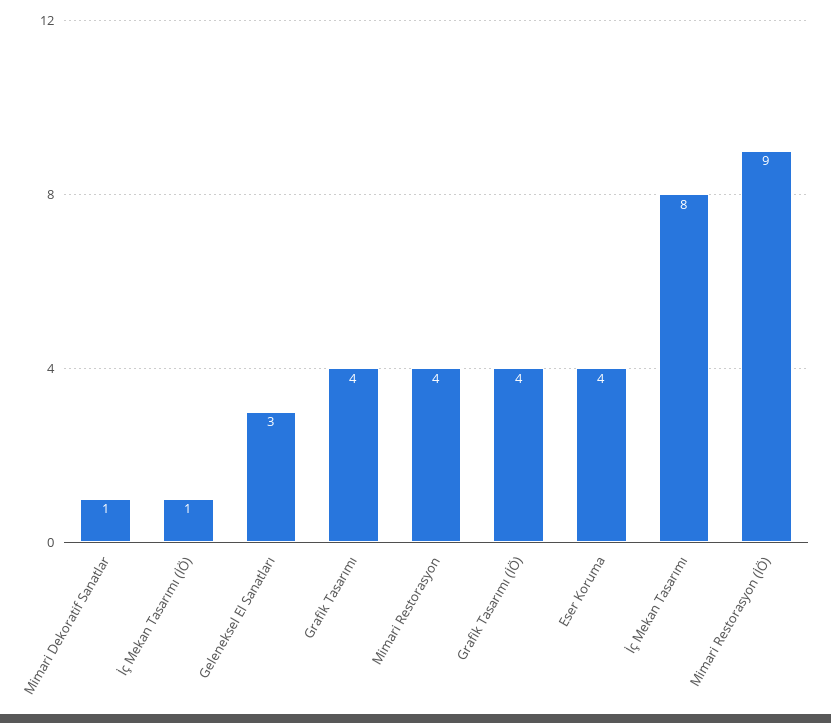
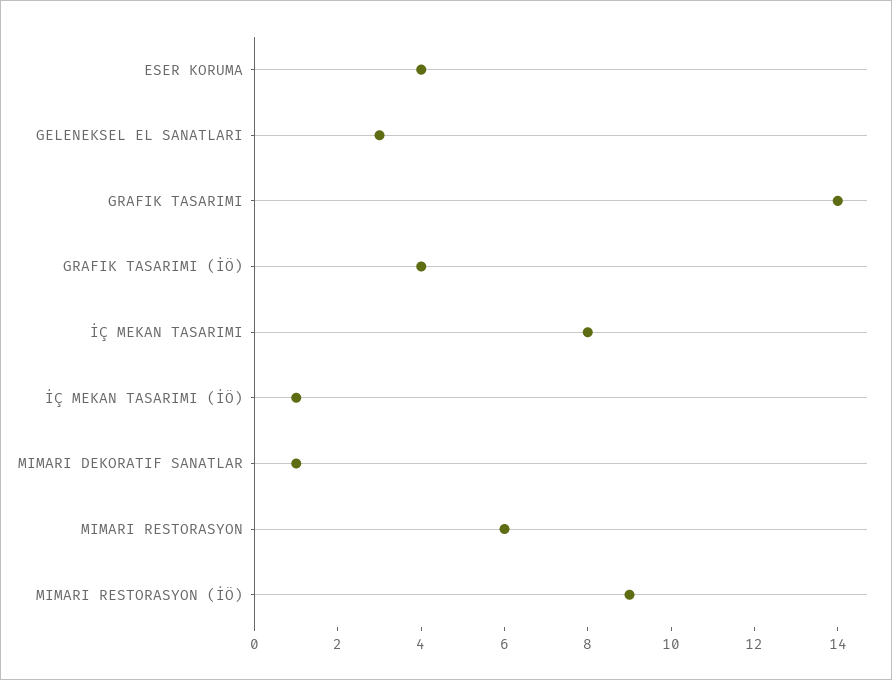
Grafik Tasarımı: 4 -> 14
Mimari Restorasyon: 4 -> 6

